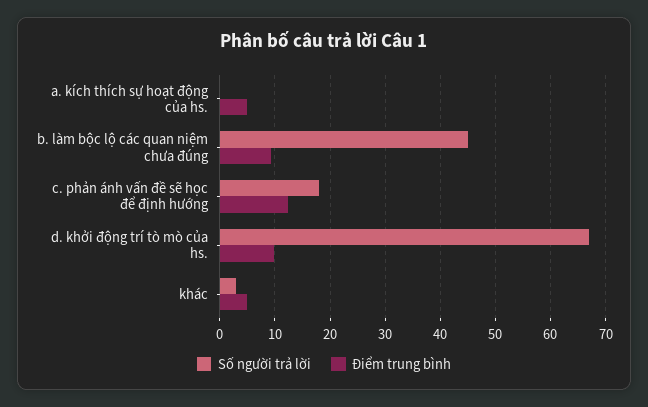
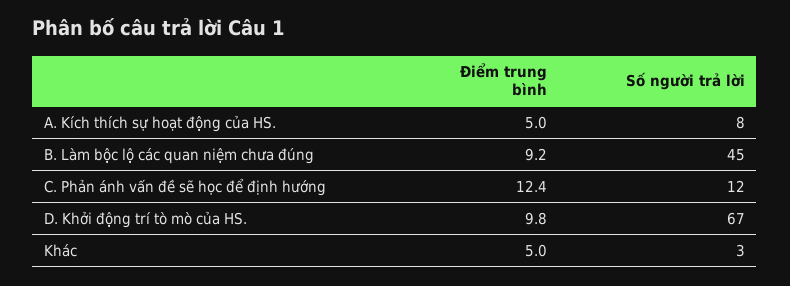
Số người trả lời, a. kích thích sự hoạt động của hs.: 0 -> 8
Số người trả lời, c. phản ánh vấn đề sẽ học để định hướng: 18 -> 12

